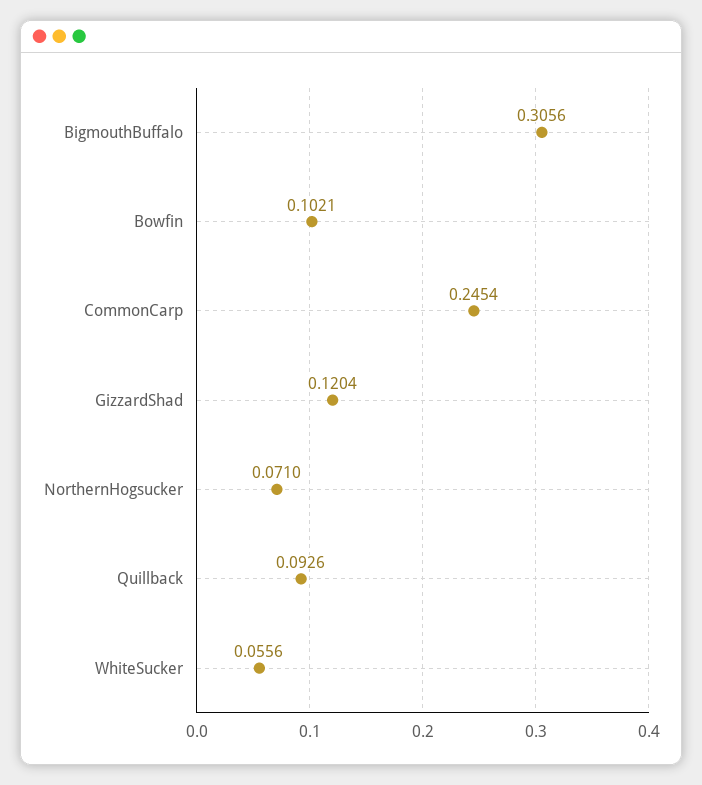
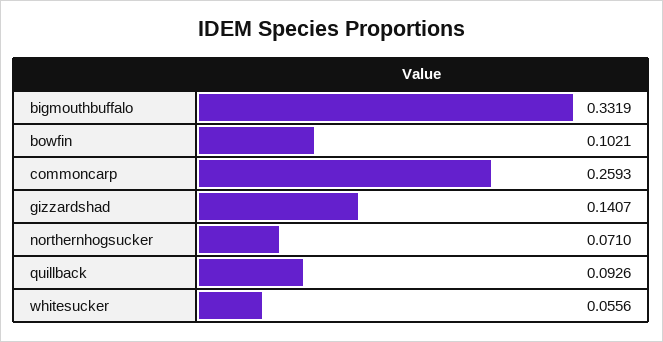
BigmouthBuffalo: 0.3056 -> 0.3319
CommonCarp: 0.2454 -> 0.2593
GizzardShad: 0.1204 -> 0.1407

